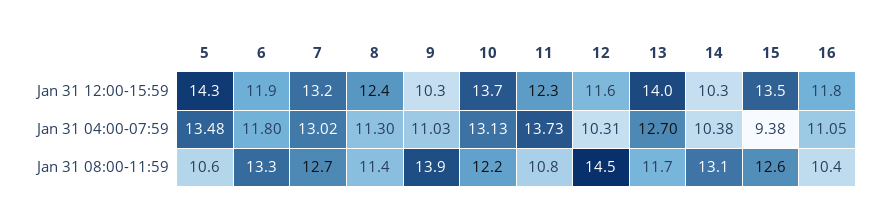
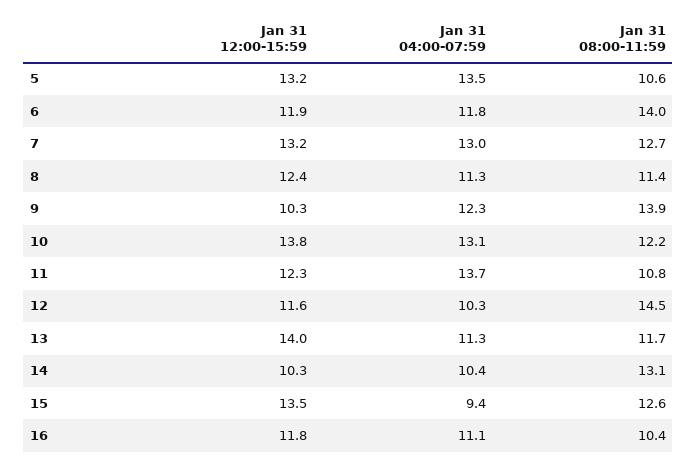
5, Jan 31 12:00-15:59: 14.3 -> 13.2
10, Jan 31 12:00-15:59: 13.7 -> 13.8
9, Jan 31 04:00-07:59: 11.03 -> 12.3
13, Jan 31 04:00-07:59: 12.7 -> 11.3
6, Jan 31 08:00-11:59: 13.3 -> 14

